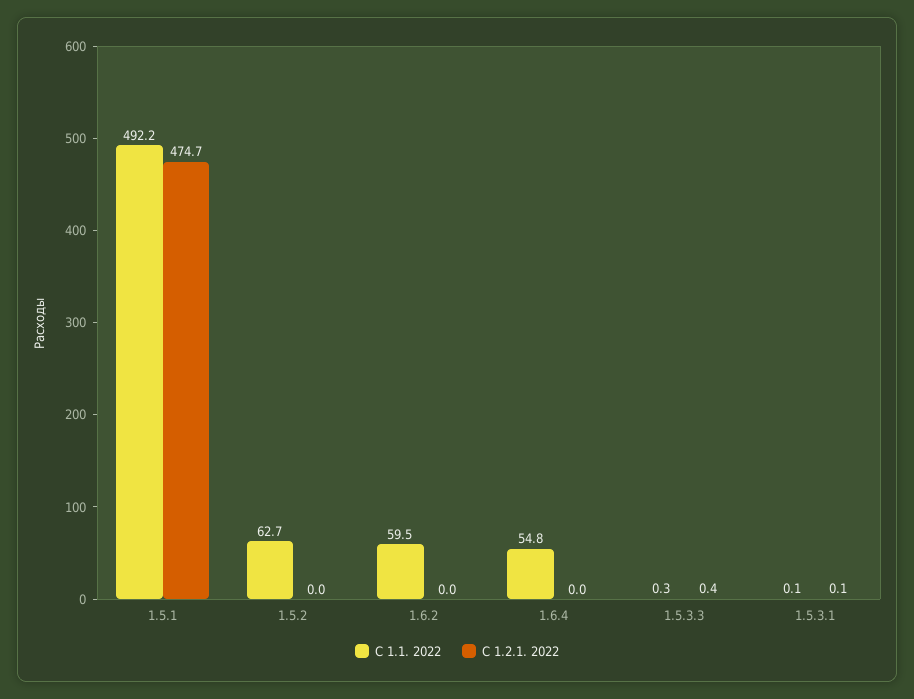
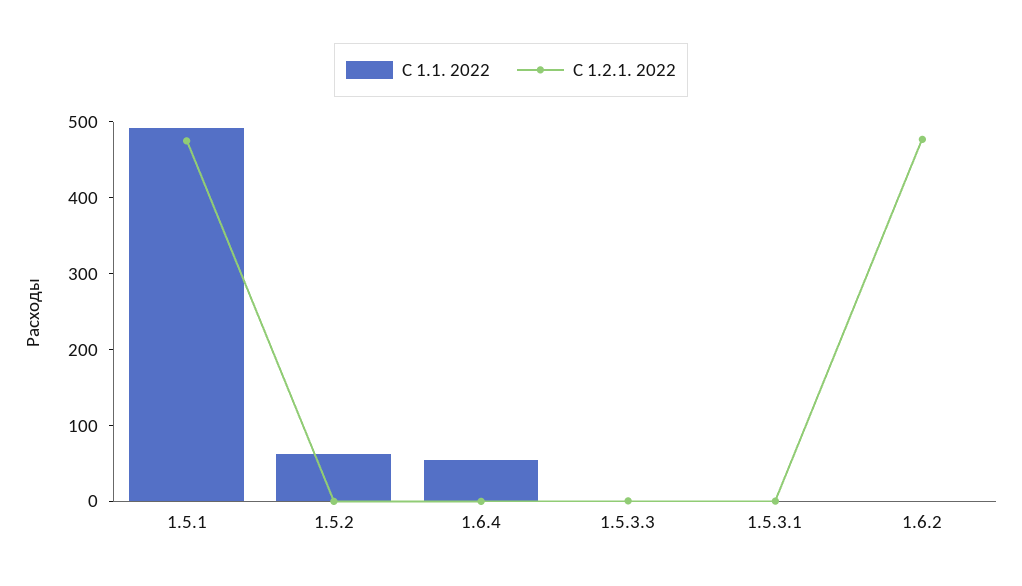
С 1.1. 2022, 1.6.2: 59.5 -> 0
С 1.2.1. 2022, 1.6.2: 0 -> 480

